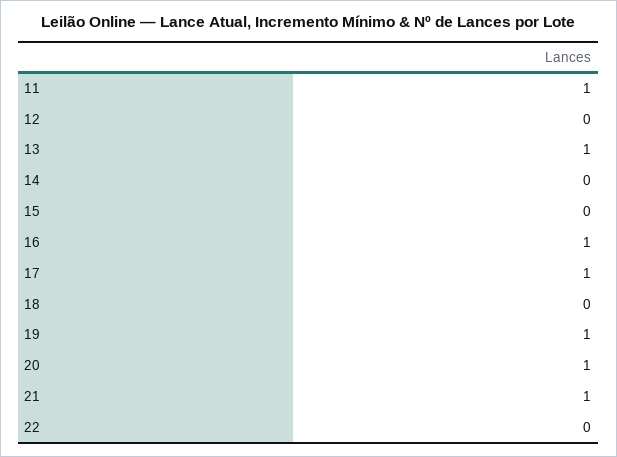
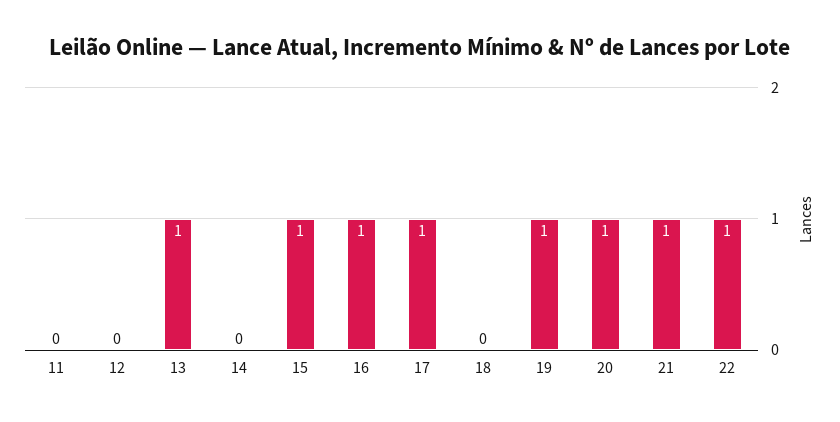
11: 1 -> 0
15: 0 -> 1
22: 0 -> 1

